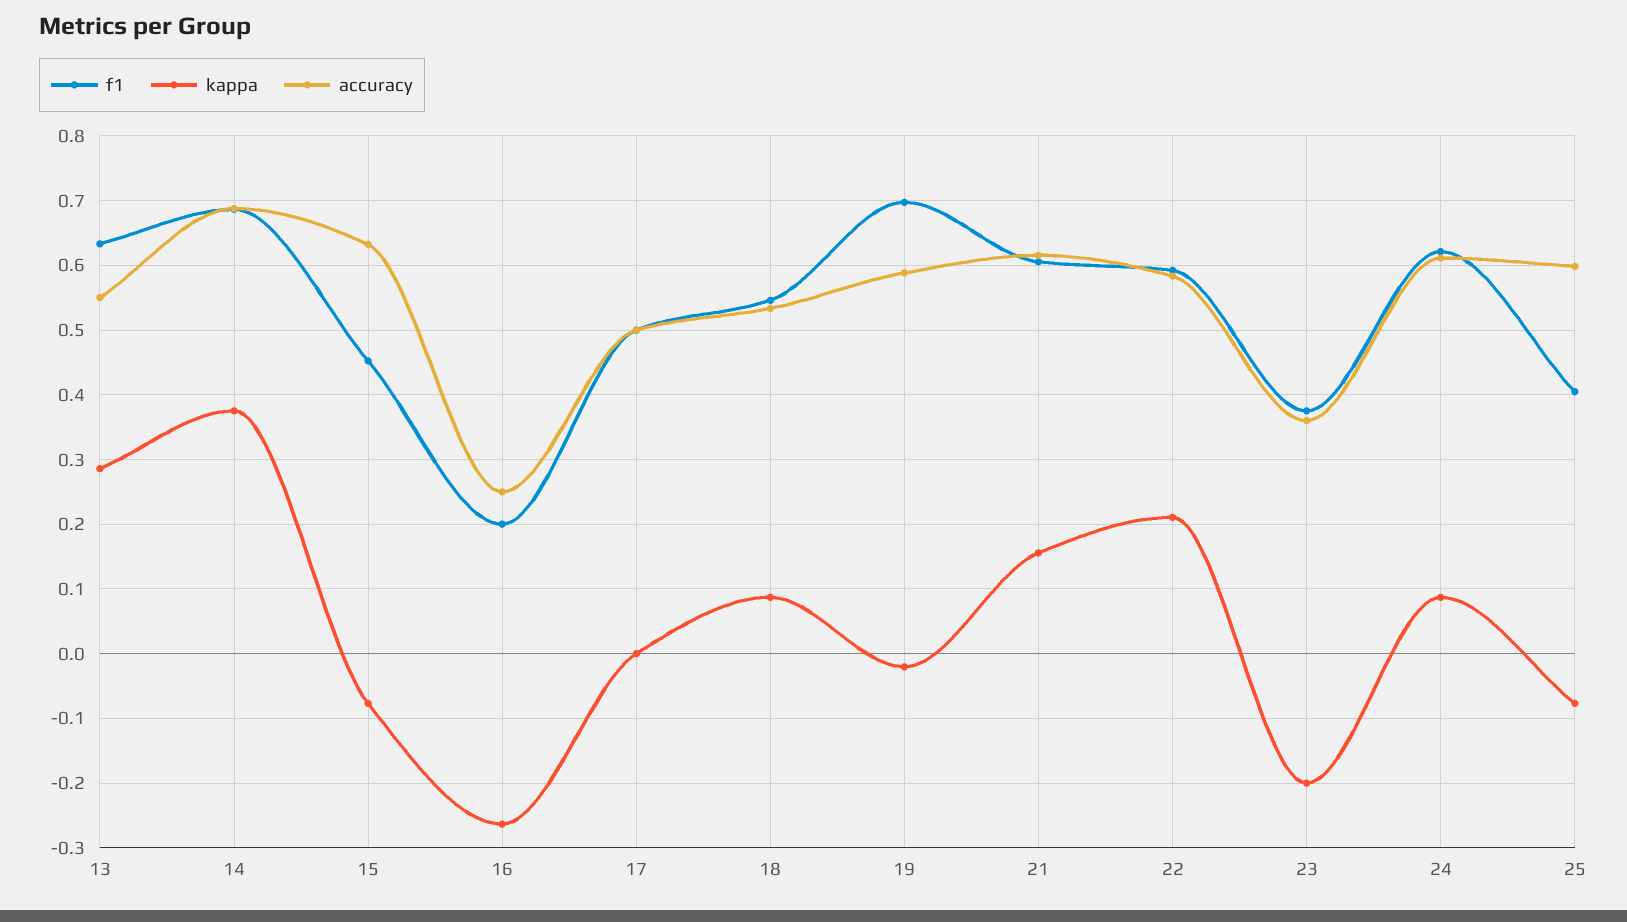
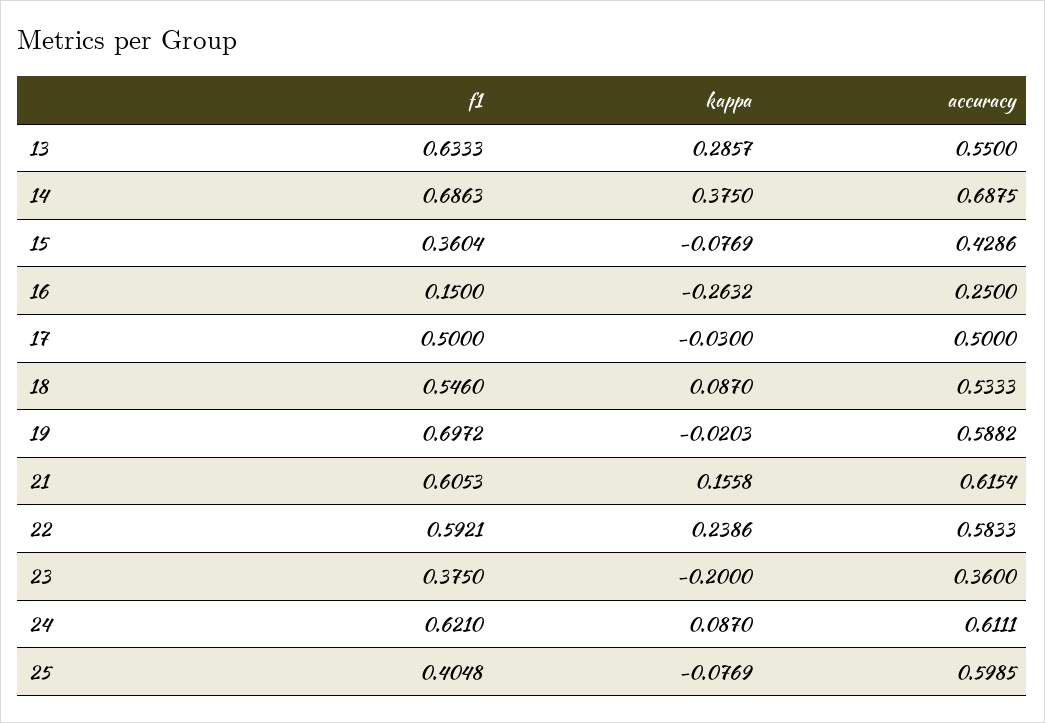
f1, 15: 0.45 -> 0.3604
accuracy, 15: 0.63 -> 0.4286
f1, 16: 0.2 -> 0.15
kappa, 17: 0 -> -0.03
kappa, 22: 0.21 -> 0.2386

